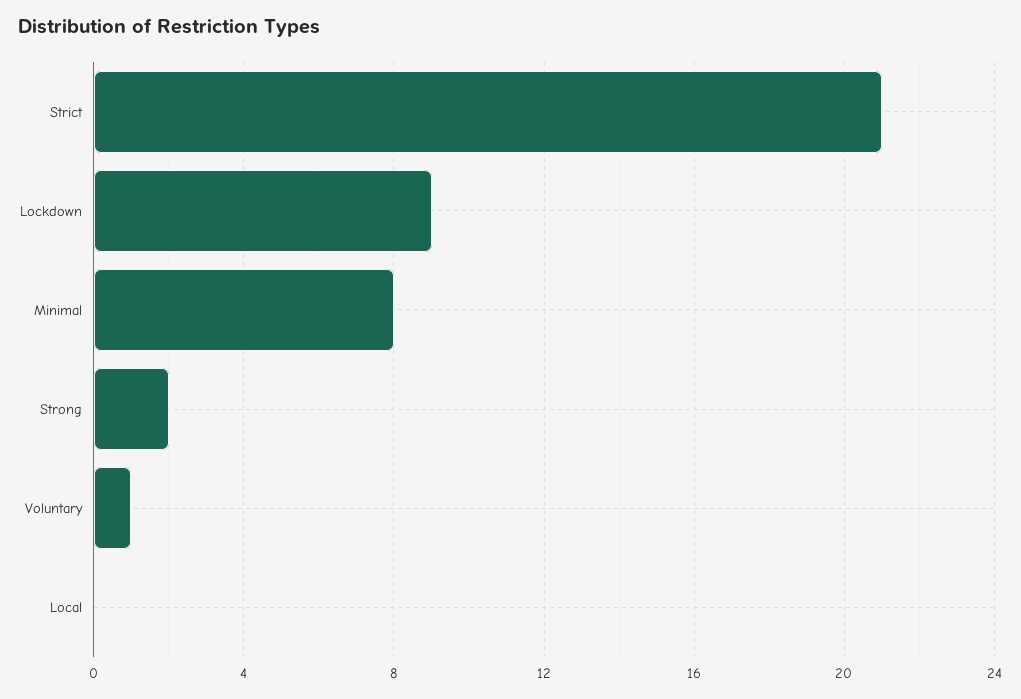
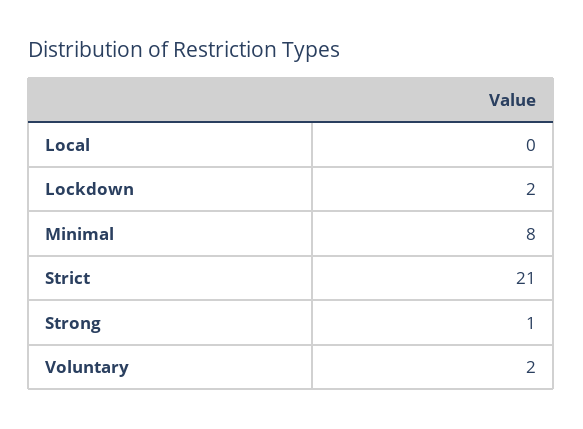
Lockdown: 9 -> 2
Strong: 2 -> 1
Voluntary: 1 -> 2

